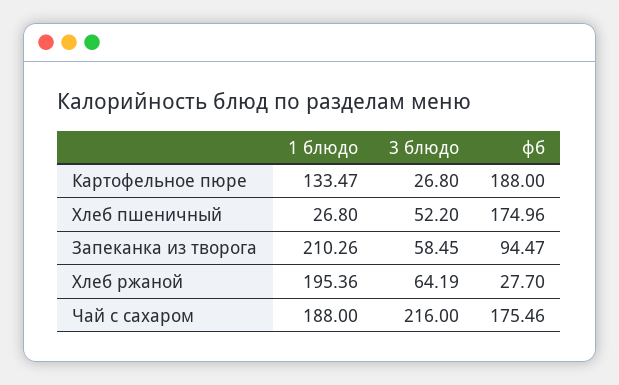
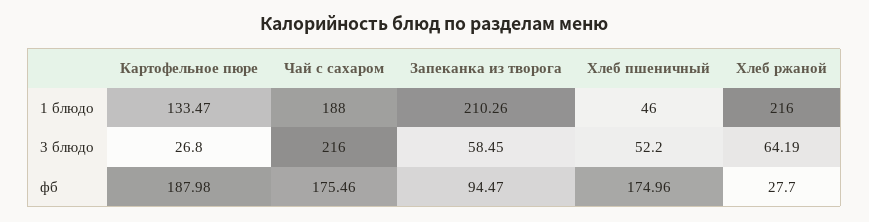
фб, Картофельное пюре: 188 -> 187.98
1 блюдо, Хлеб пшеничный: 26.8 -> 46
1 блюдо, Хлеб ржаной: 195.36 -> 216

